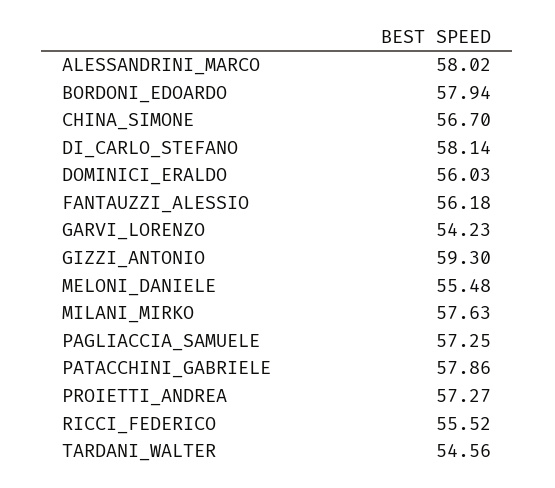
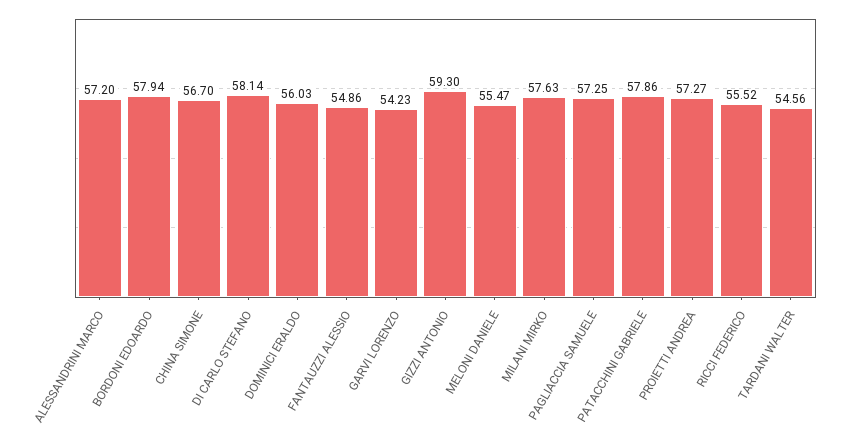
ALESSANDRINI_MARCO: 58.02 -> 57.2
FANTAUZZI_ALESSIO: 56.18 -> 54.86
MELONI_DANIELE: 55.48 -> 55.47

